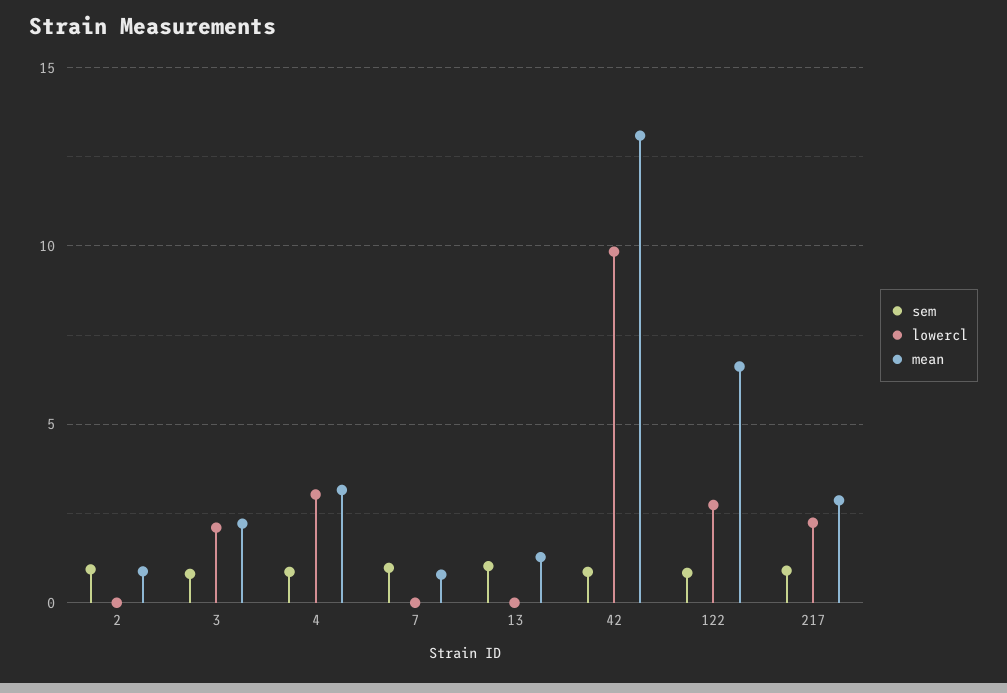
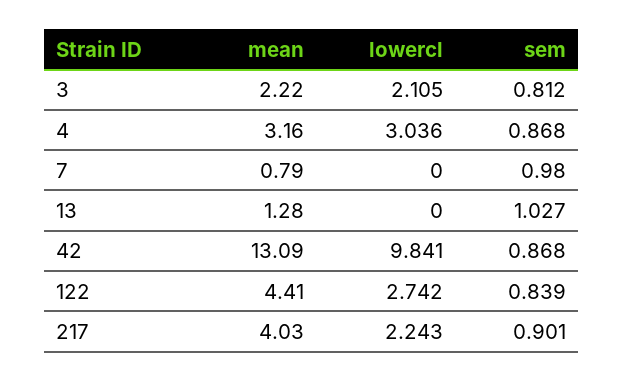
sem, 2: 1 -> none
lowercl, 2: 0 -> none
mean, 2: 1 -> none
mean, 122: 6.5 -> 4.41
mean, 217: 3 -> 4.03

